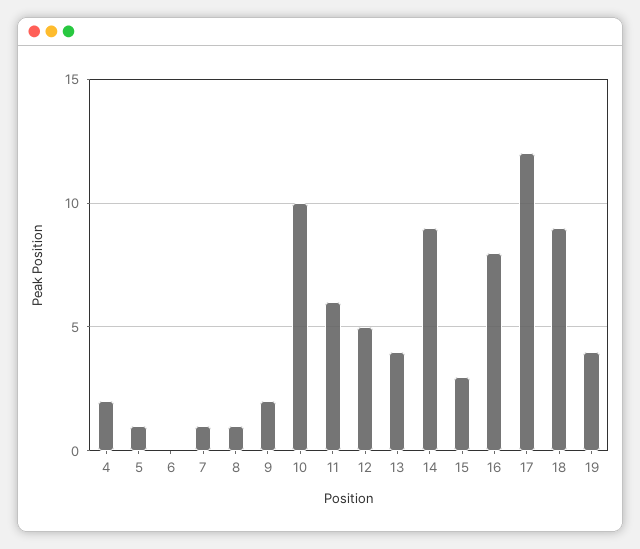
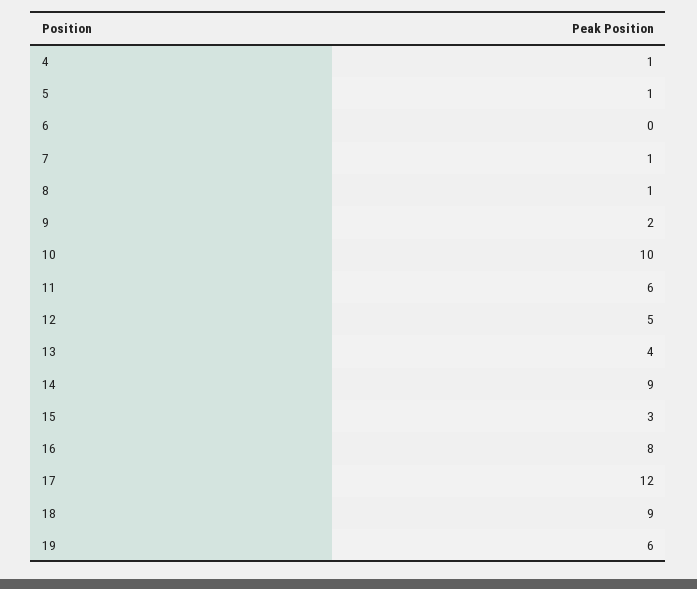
4: 2 -> 1
19: 4 -> 6

